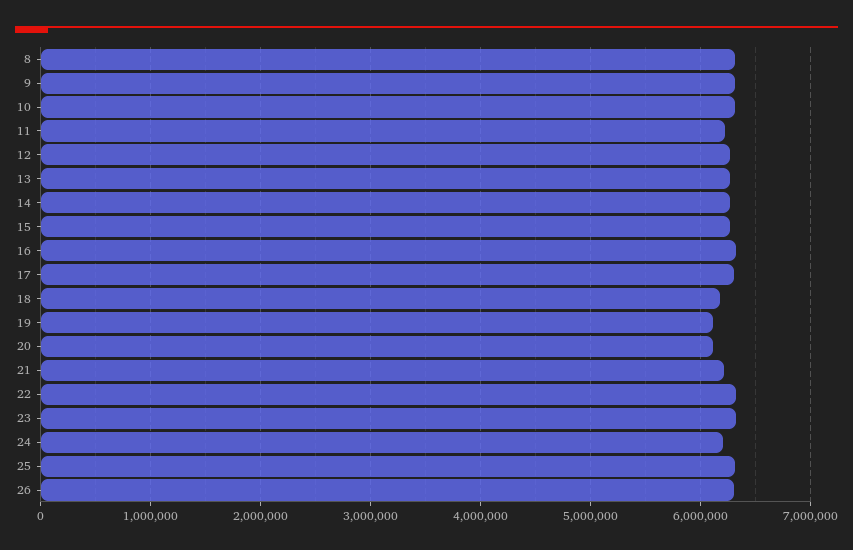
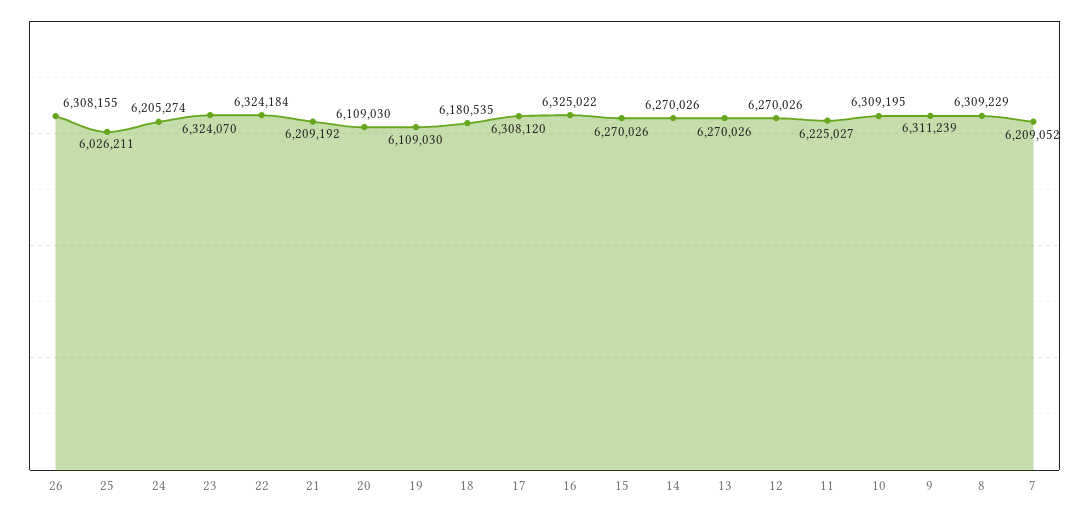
25: 6300000 -> 6026211
7: none -> 6209052

